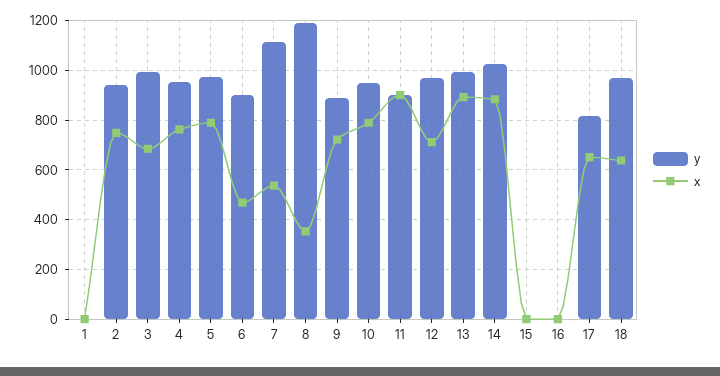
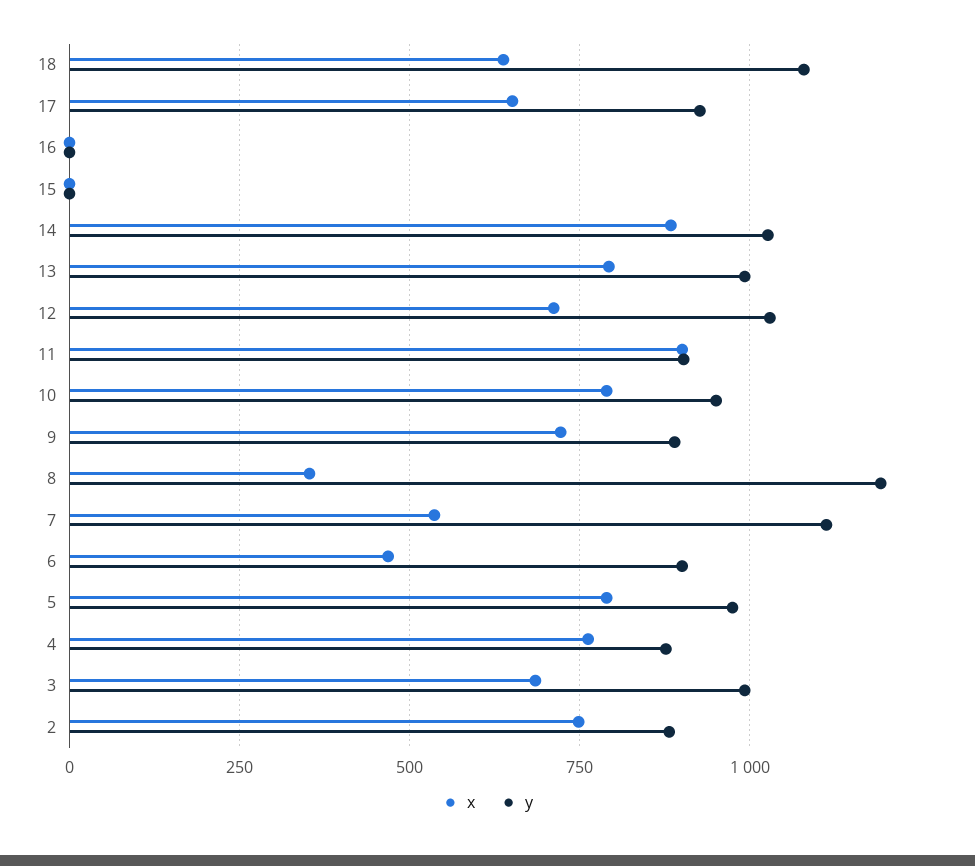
y, 1: 0 -> none
x, 1: 0 -> none
y, 2: 950 -> 875
y, 4: 950 -> 875
y, 12: 975 -> 1025
x, 13: 900 -> 800
y, 17: 825 -> 925
y, 18: 975 -> 1075

